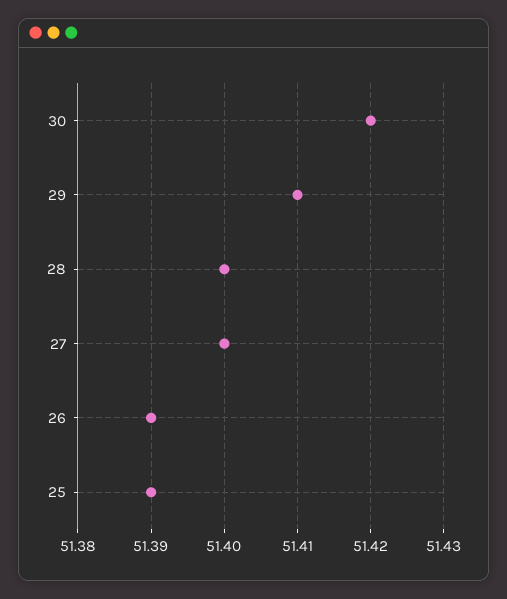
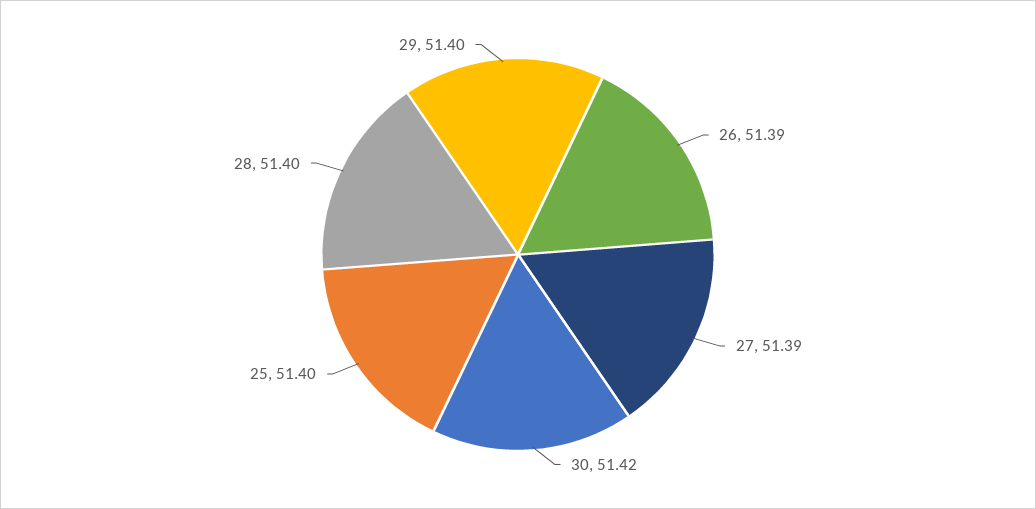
29: 51.41 -> 51.4
27: 51.4 -> 51.39
25: 51.39 -> 51.4

